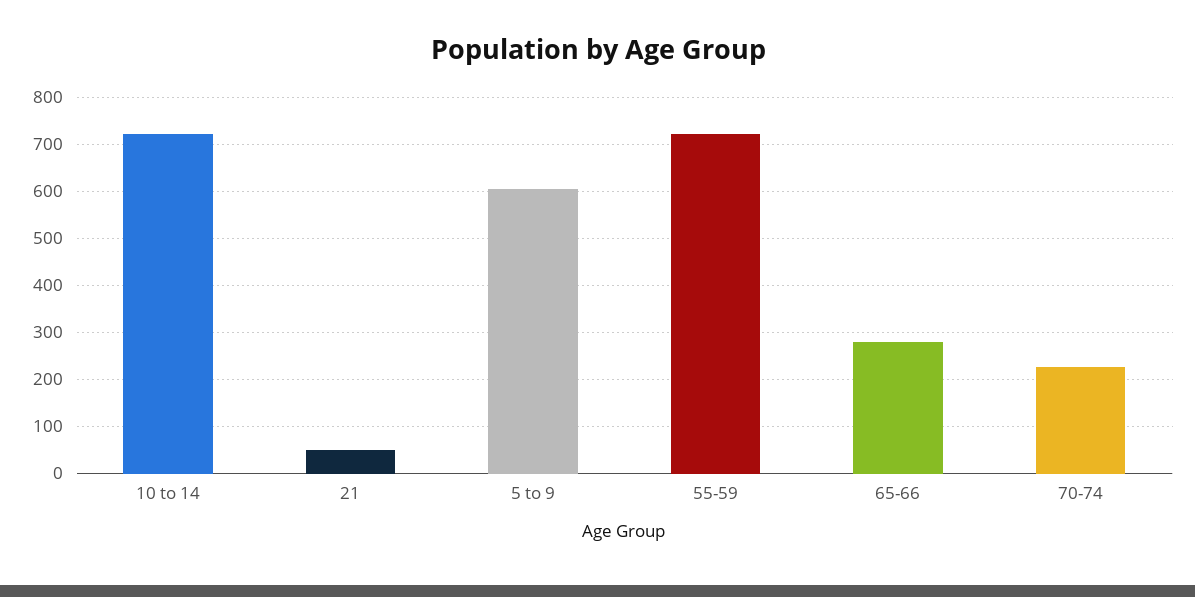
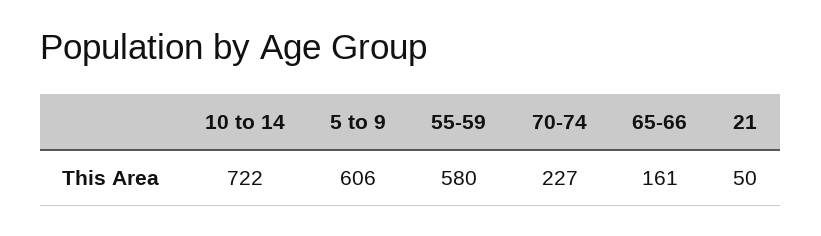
55-59: 720 -> 580
65-66: 280 -> 161

